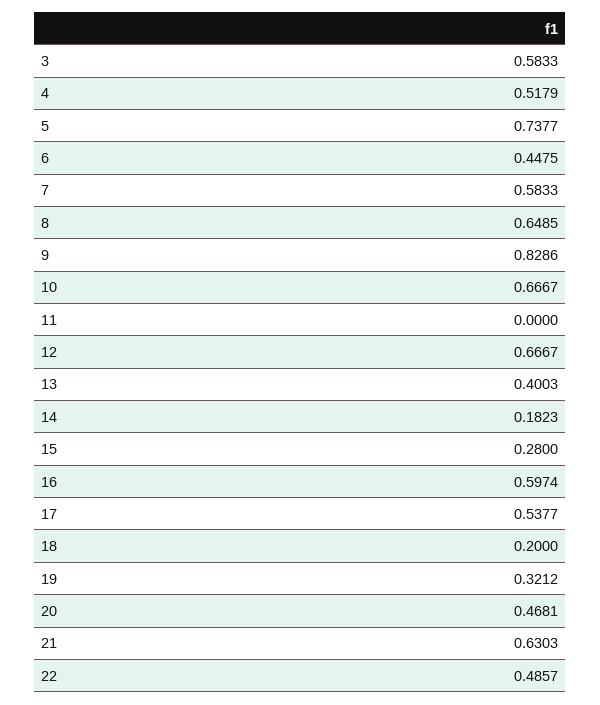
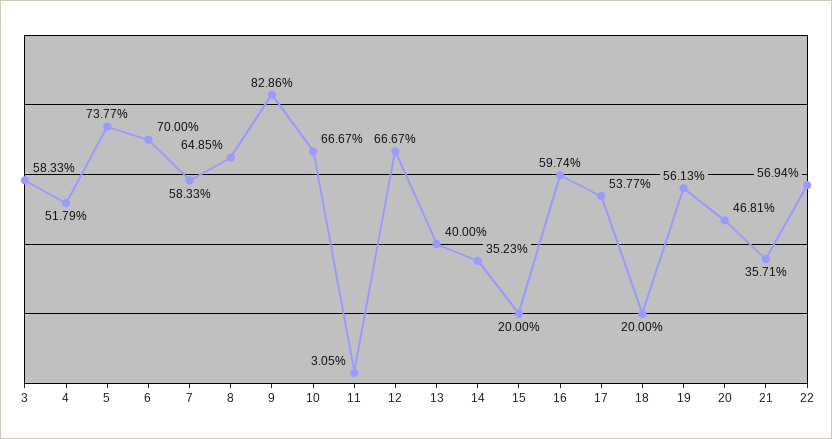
6: 0.4475 -> 0.7
11: 0 -> 0.0305
13: 0.4003 -> 0.4
14: 0.1823 -> 0.3523
15: 0.28 -> 0.2
19: 0.3212 -> 0.5613
21: 0.6303 -> 0.3571
22: 0.4857 -> 0.5694

